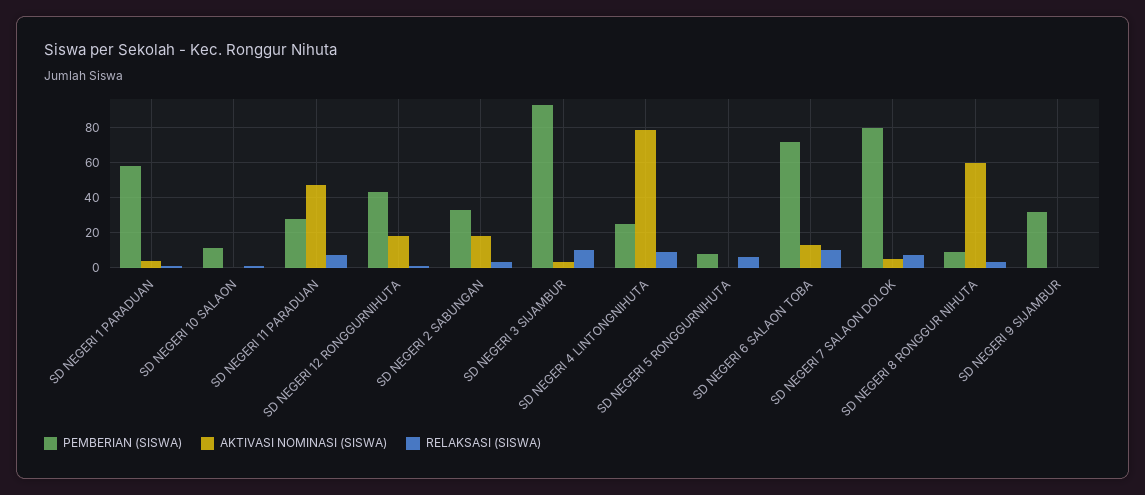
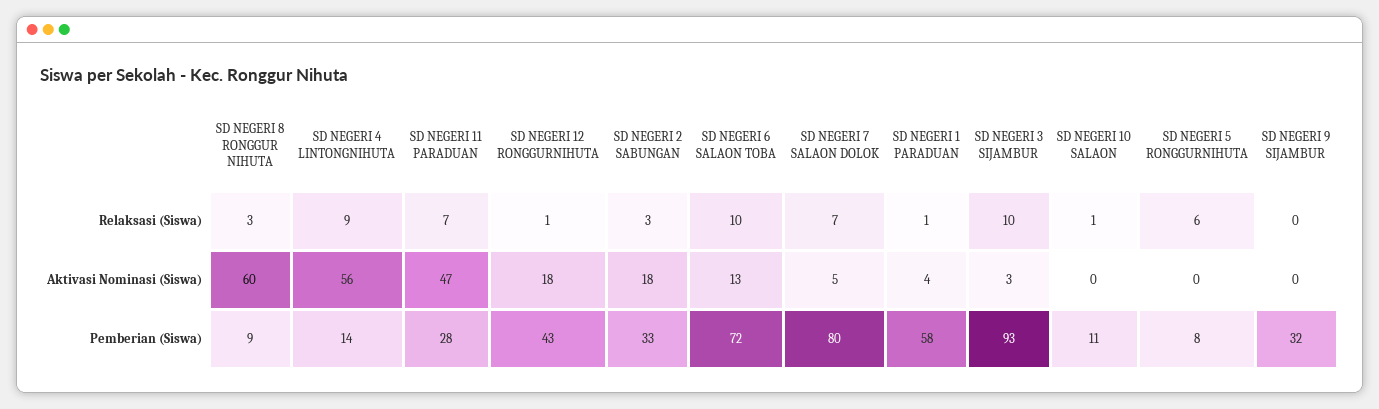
PEMBERIAN (SISWA), SD NEGERI 4 LINTONGNIHUTA: 25 -> 14
AKTIVASI NOMINASI (SISWA), SD NEGERI 4 LINTONGNIHUTA: 80 -> 56

